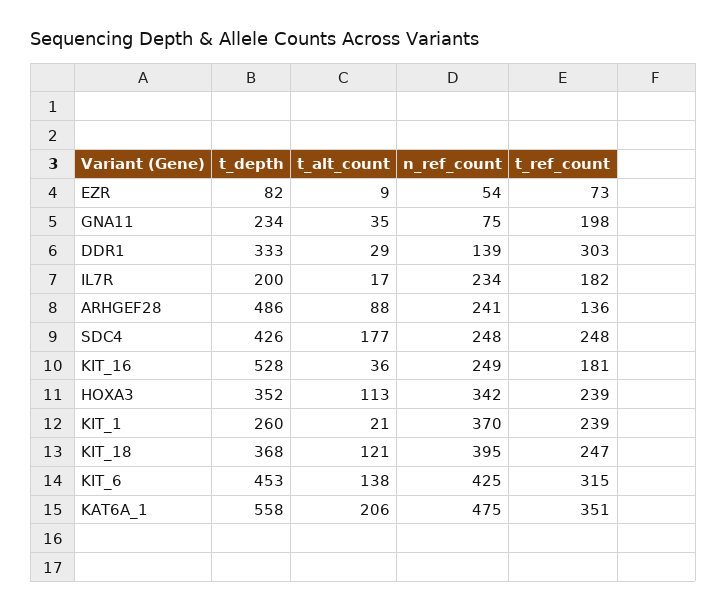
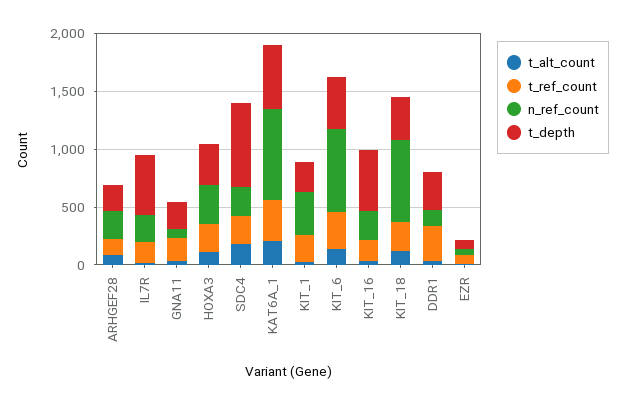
t_depth, IL7R: 200 -> 500
t_depth, ARHGEF28: 486 -> 200
t_depth, SDC4: 426 -> 700
n_ref_count, KIT_18: 395 -> 700
n_ref_count, KIT_6: 425 -> 700
n_ref_count, KAT6A_1: 475 -> 800

